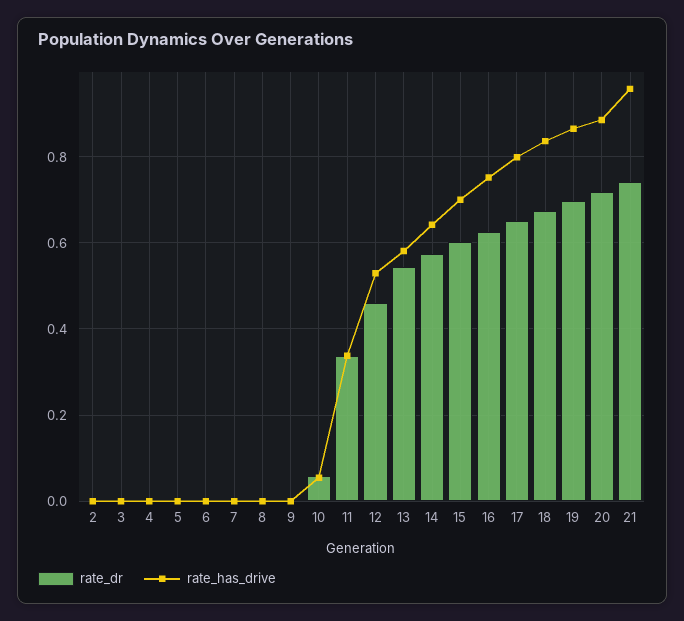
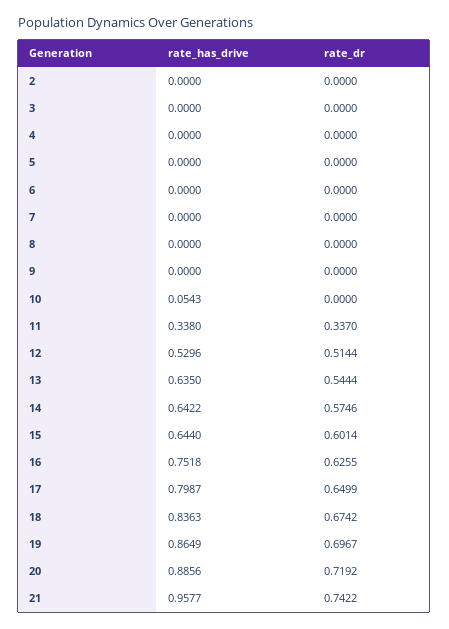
rate_dr, 10: 0.06 -> 0
rate_dr, 12: 0.46 -> 0.5144
rate_has_drive, 13: 0.58 -> 0.635
rate_has_drive, 15: 0.7 -> 0.644

